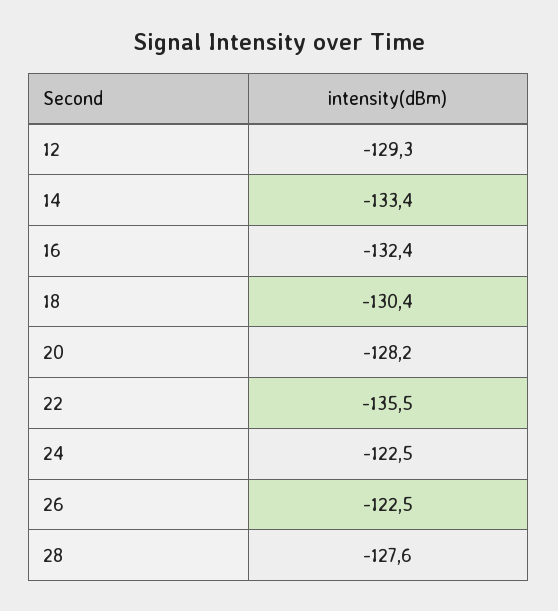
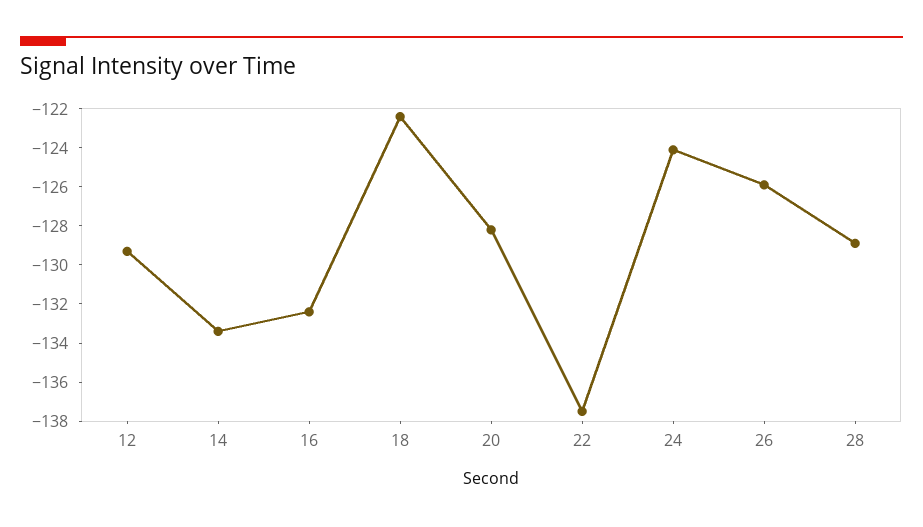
18: -130.4 -> -122.5
22: -135.5 -> -137.5
24: -122.5 -> -124
26: -122.5 -> -126
28: -127.6 -> -129

